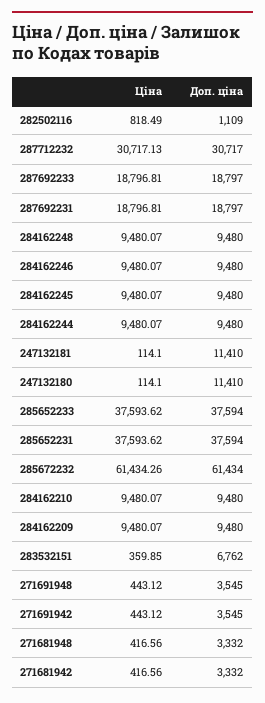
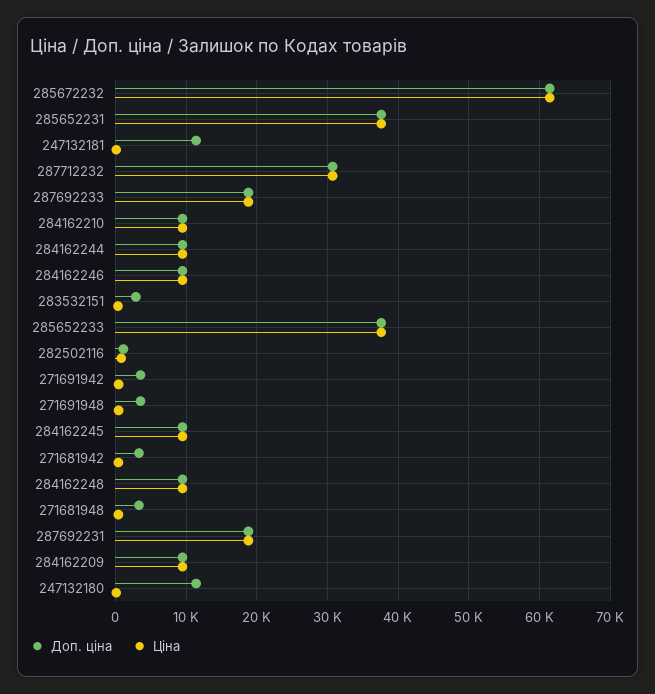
Доп. ціна, 283532151: 6762 -> 3000

